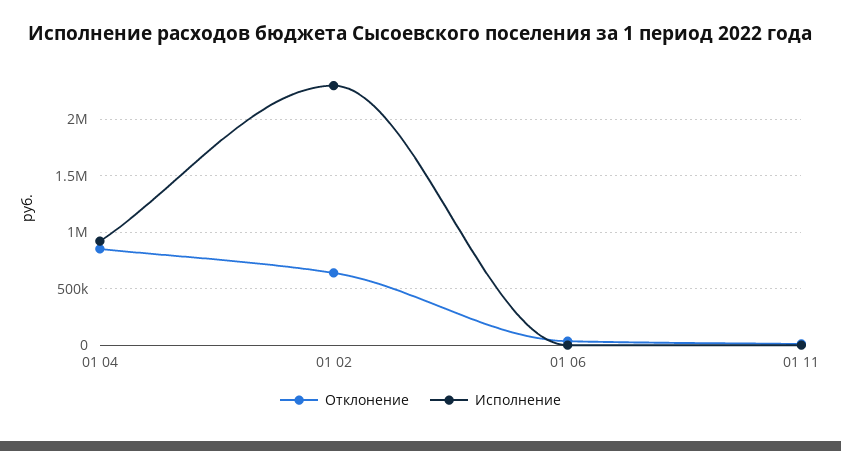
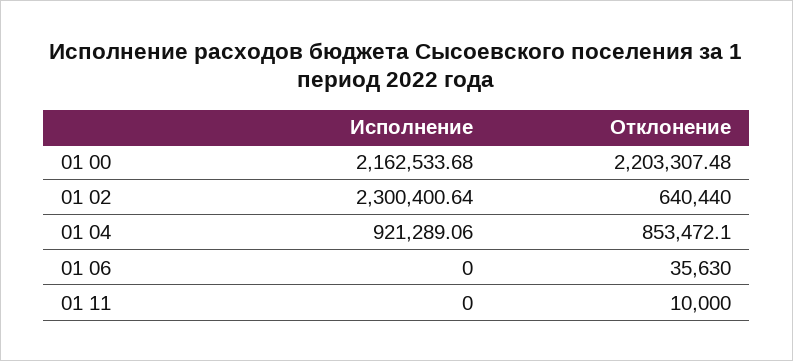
Исполнение, 01 00: none -> 2162533.68
Отклонение, 01 00: none -> 2203307.48

